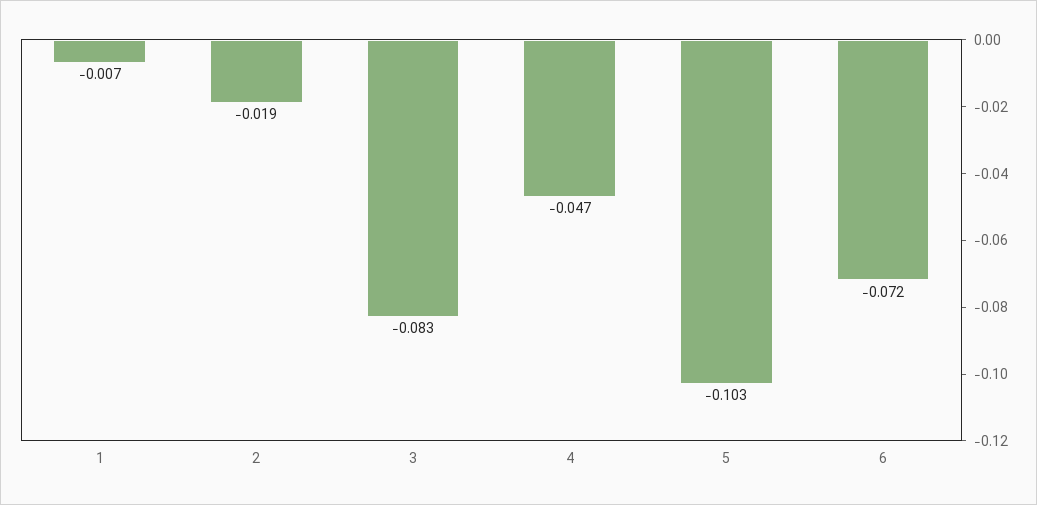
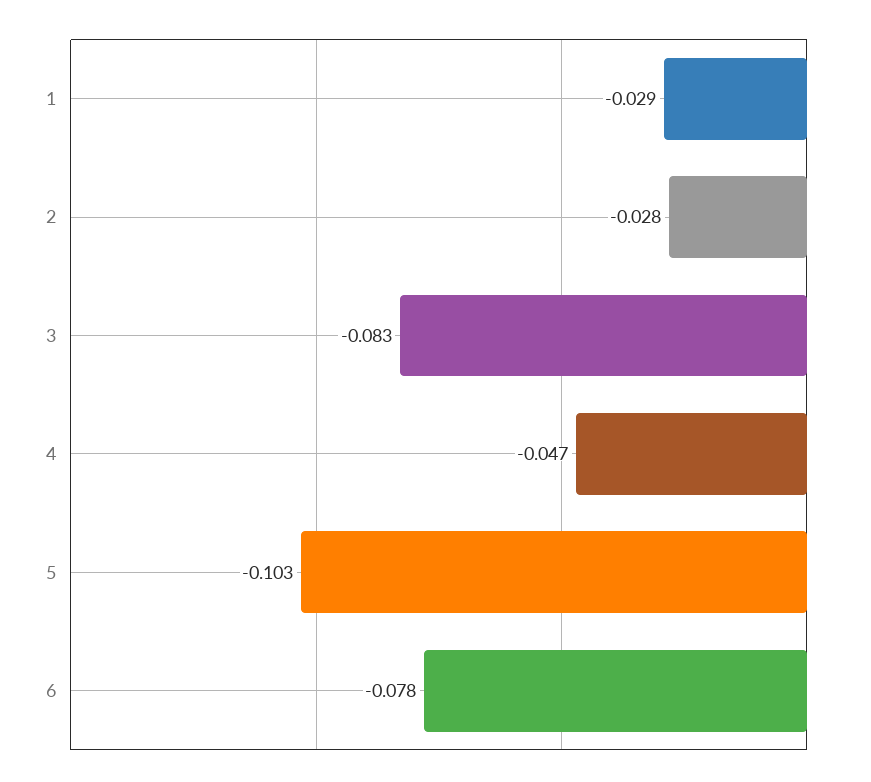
1: -0.007 -> -0.029
2: -0.019 -> -0.028
6: -0.072 -> -0.078

